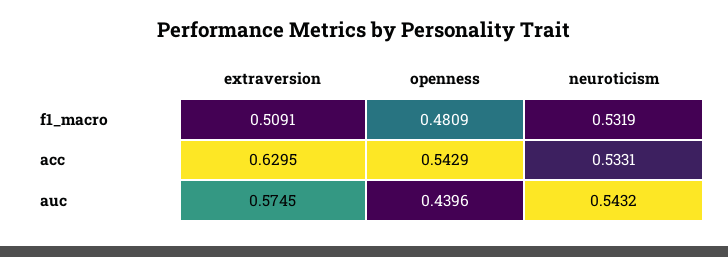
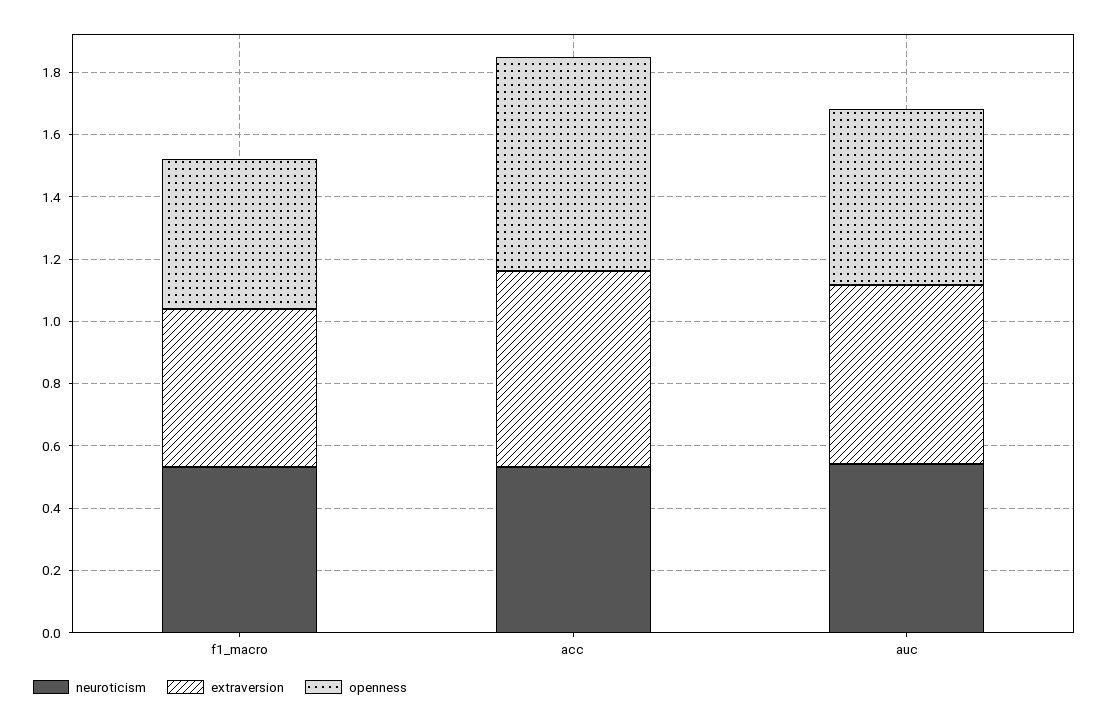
openness, acc: 0.5429 -> 0.7
openness, auc: 0.4396 -> 0.55

